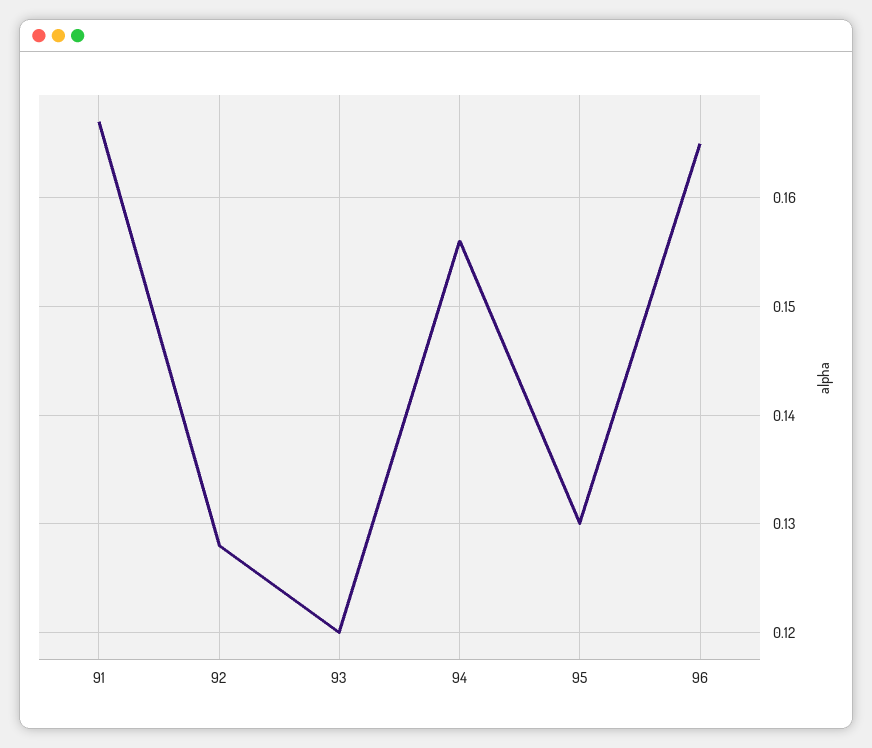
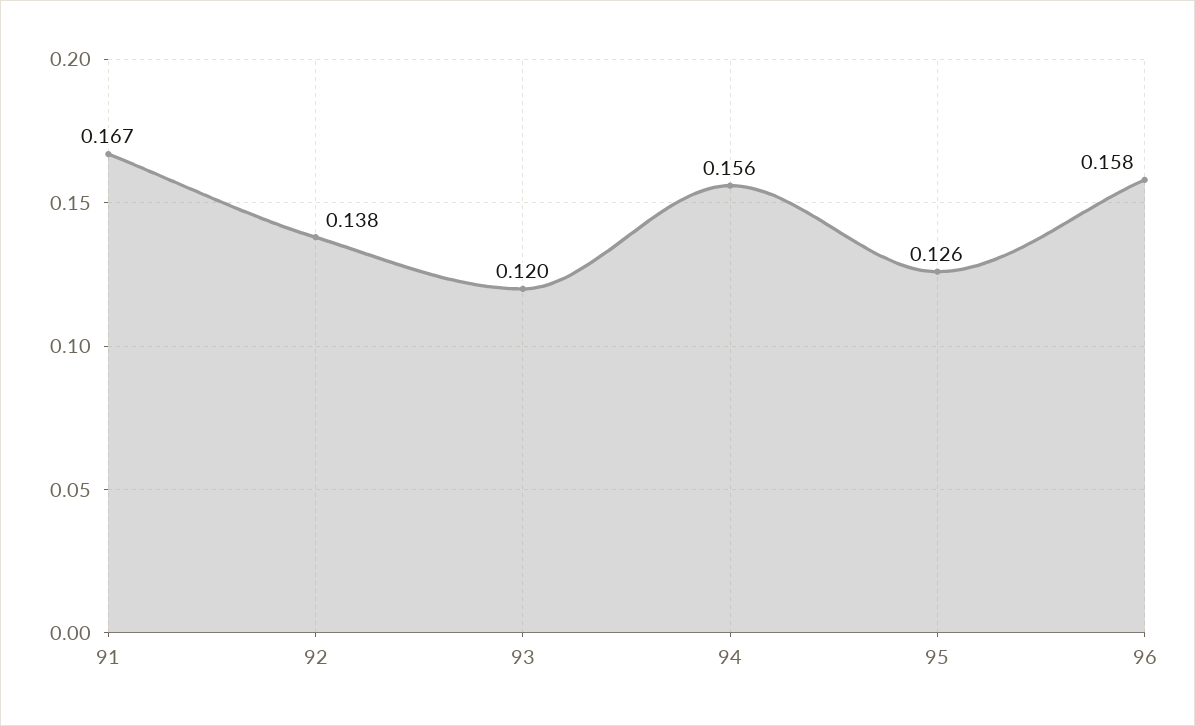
92: 0.128 -> 0.138
95: 0.13 -> 0.126
96: 0.165 -> 0.158

